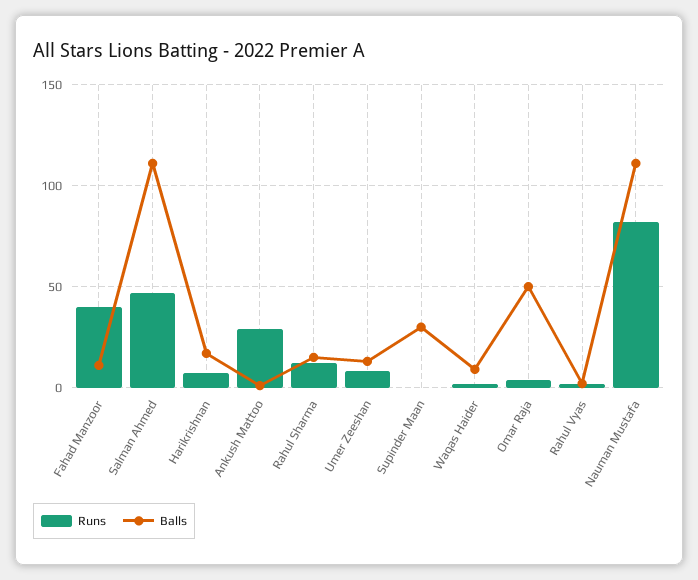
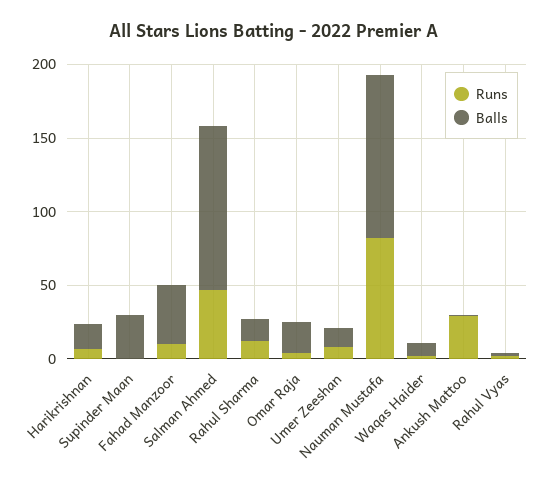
Runs, Fahad Manzoor: 40 -> 10
Balls, Fahad Manzoor: 10 -> 40
Balls, Omar Raja: 50 -> 20

